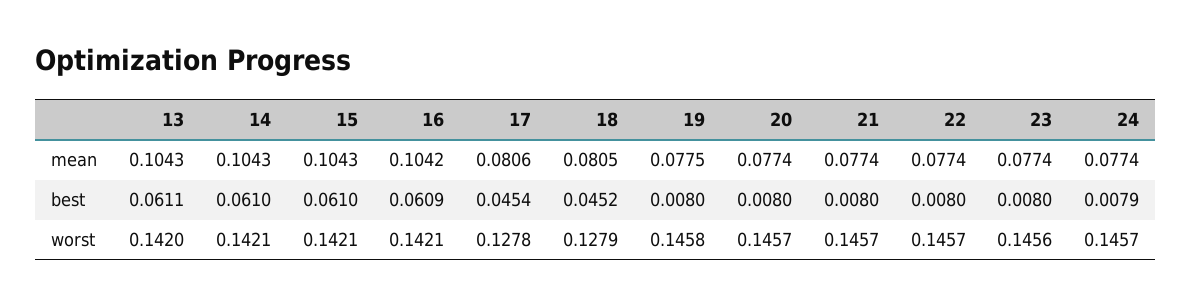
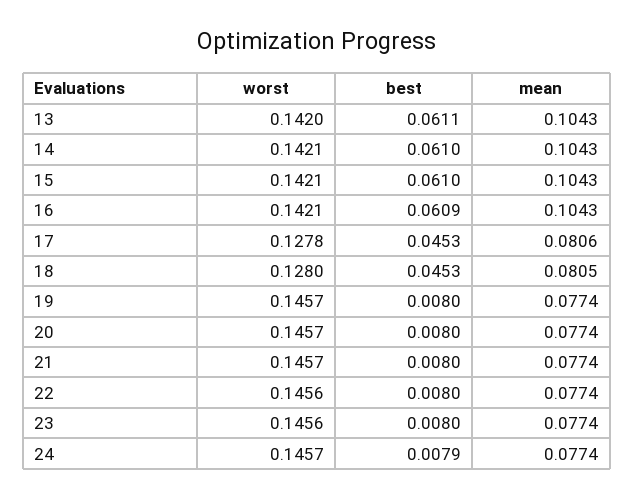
16, mean: 0.1042 -> 0.1043
19, mean: 0.0775 -> 0.0774
17, best: 0.0454 -> 0.0453
18, best: 0.0452 -> 0.0453
18, worst: 0.1279 -> 0.128
19, worst: 0.1458 -> 0.1457
22, worst: 0.1457 -> 0.1456

